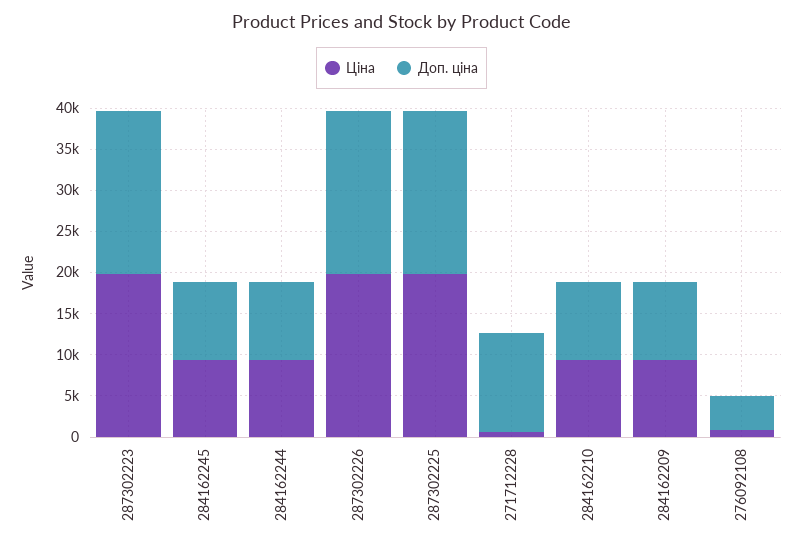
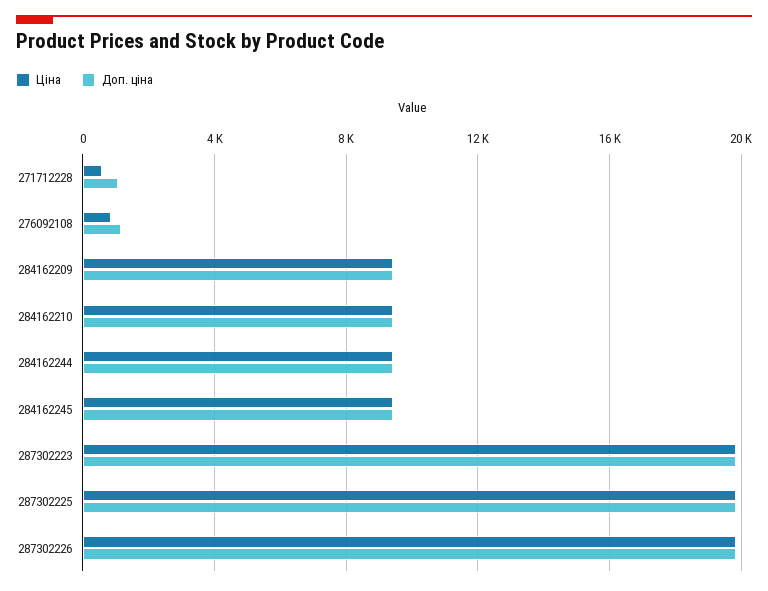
Доп. ціна, 271712228: 12000 -> 1000
Доп. ціна, 276092108: 4000 -> 1000

